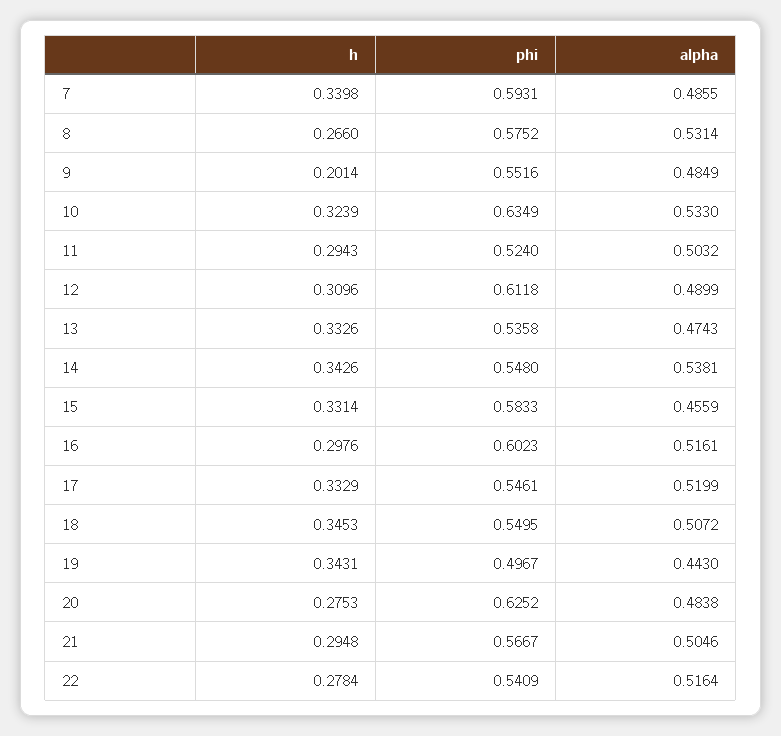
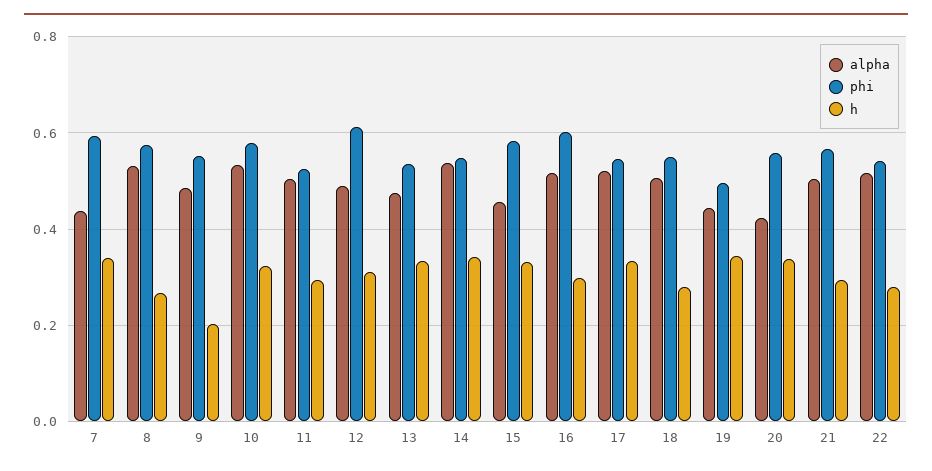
alpha, 7: 0.4855 -> 0.44
phi, 10: 0.6349 -> 0.58
h, 18: 0.3453 -> 0.28
h, 20: 0.2753 -> 0.34
phi, 20: 0.6252 -> 0.56
alpha, 20: 0.4838 -> 0.42

